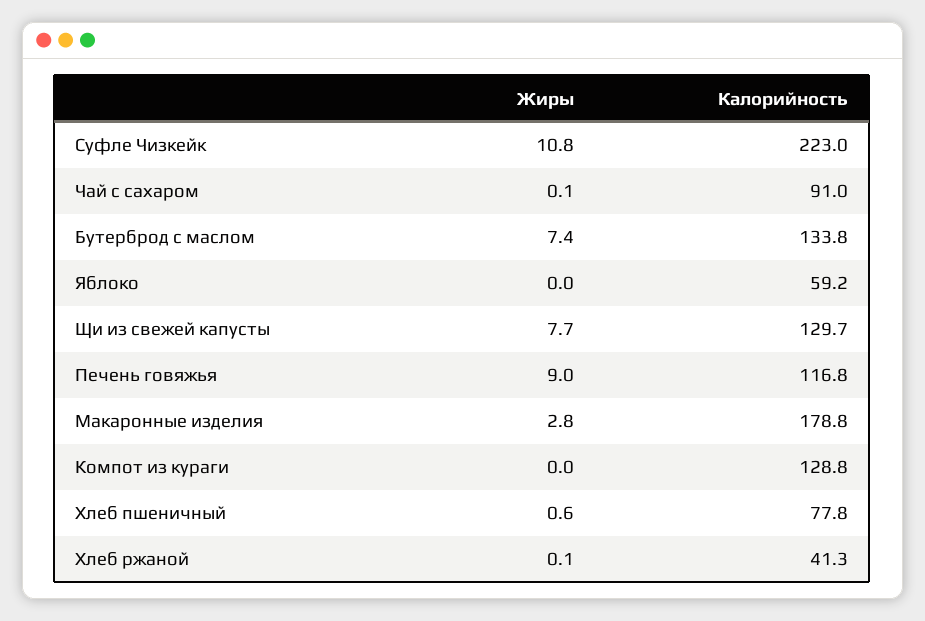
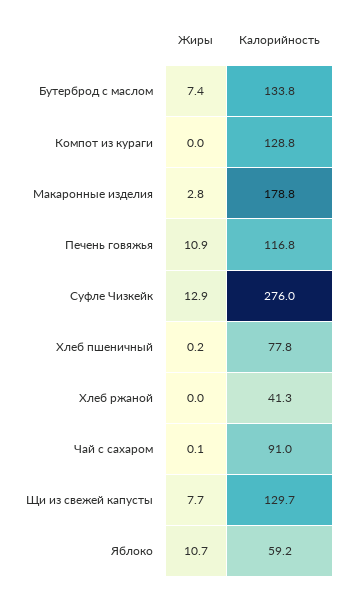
Жиры, Суфле Чизкейк: 10.8 -> 12.9
Калорийность, Суфле Чизкейк: 223 -> 276
Жиры, Яблоко: 0 -> 10.7
Жиры, Печень говяжья: 9 -> 10.9
Жиры, Хлеб пшеничный: 0.6 -> 0.2
Жиры, Хлеб ржаной: 0.1 -> 0

